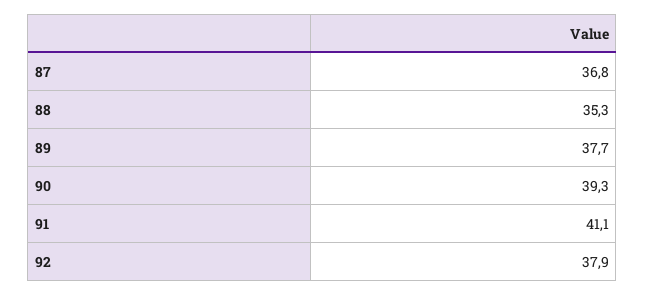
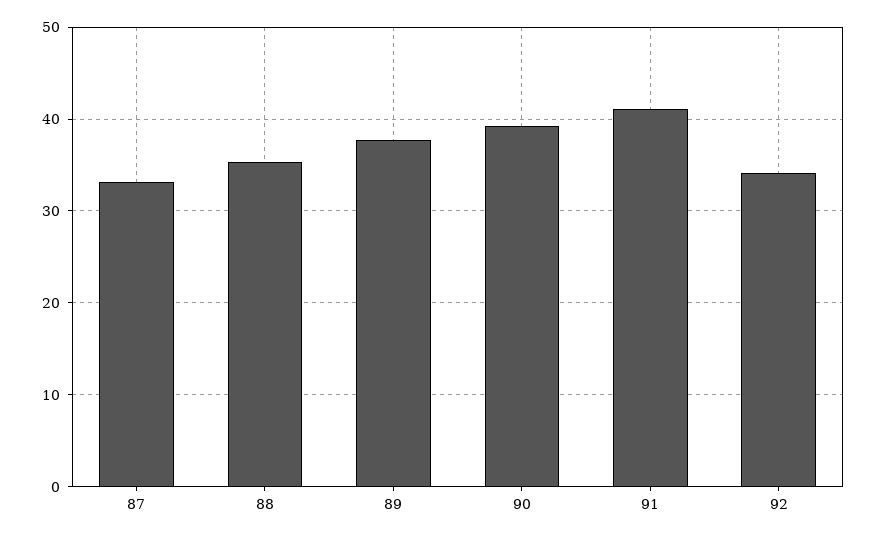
87: 36.8 -> 33
92: 37.9 -> 34

